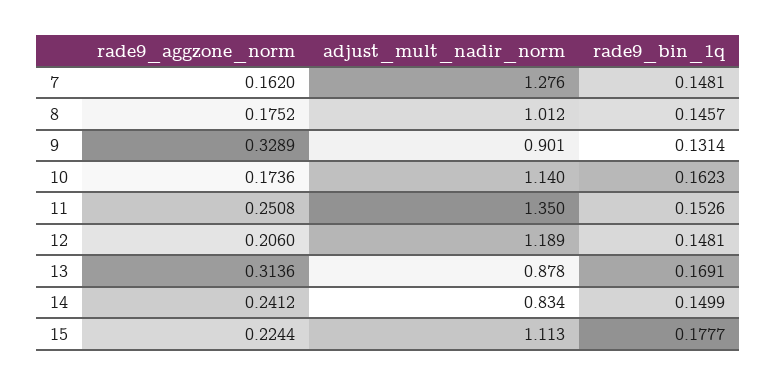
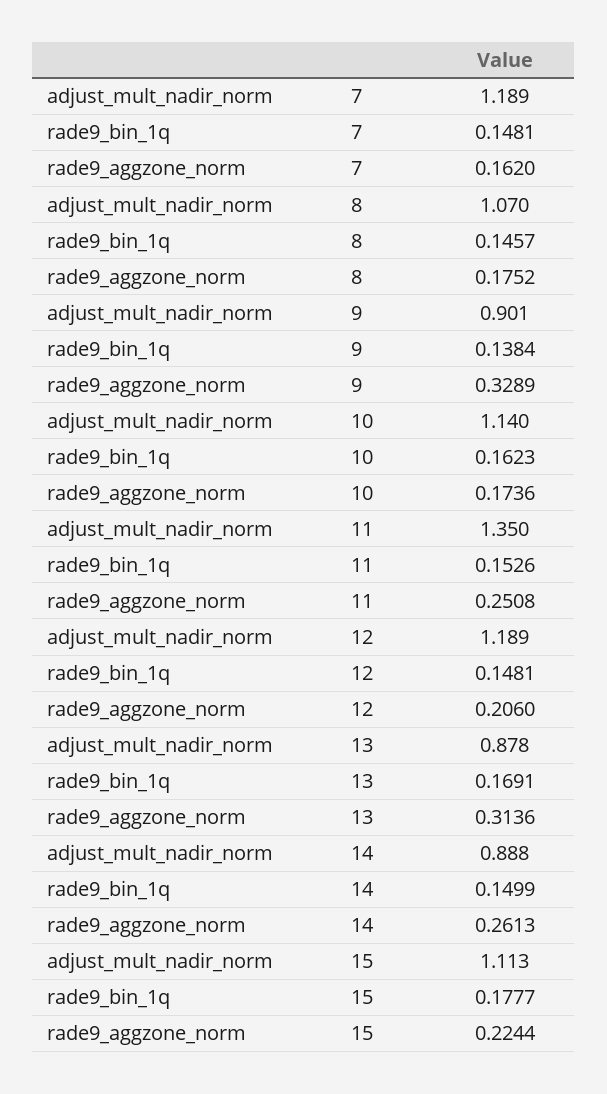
adjust_mult_nadir_norm, 7: 1.276 -> 1.189
adjust_mult_nadir_norm, 8: 1.012 -> 1.07
rade9_bin_1q, 9: 0.1314 -> 0.1384
rade9_aggzone_norm, 14: 0.2412 -> 0.2613
adjust_mult_nadir_norm, 14: 0.834 -> 0.888

